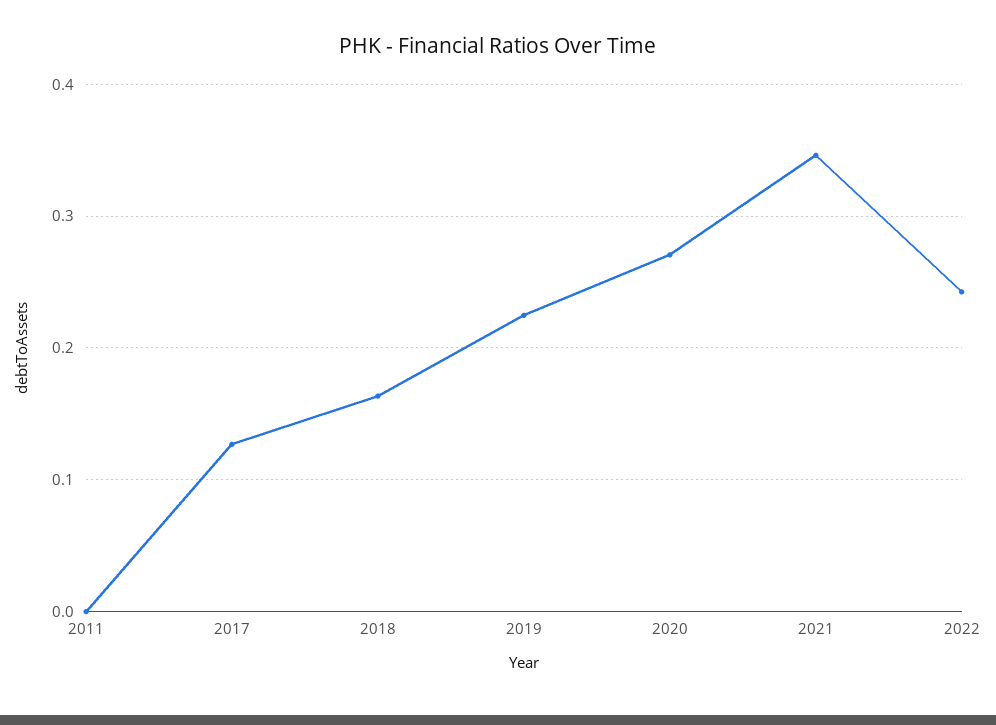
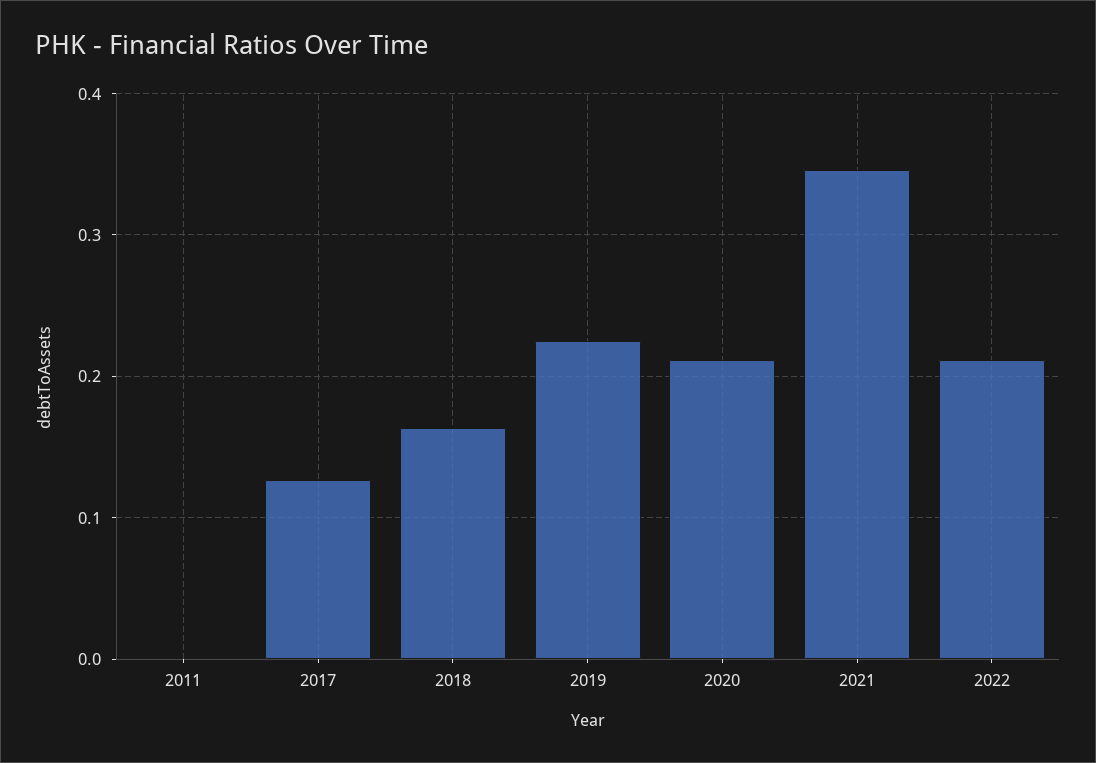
2020: 0.27 -> 0.21
2022: 0.24 -> 0.21

